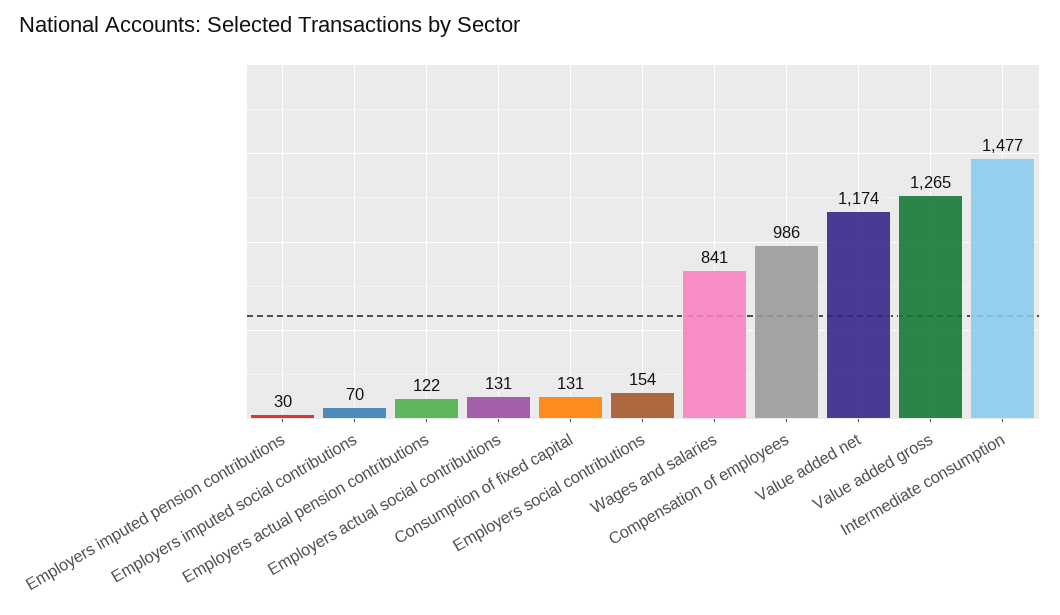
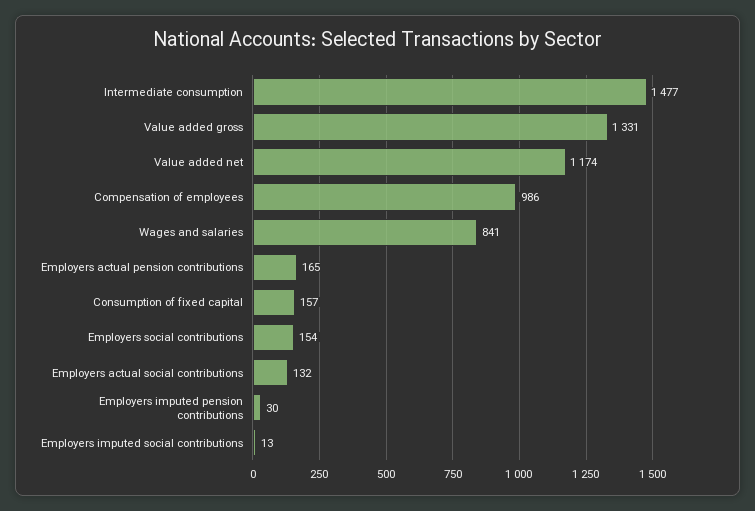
Employers imputed social contributions: 70 -> 13
Employers actual pension contributions: 122 -> 165
Employers actual social contributions: 131 -> 132
Consumption of fixed capital: 131 -> 157
Value added gross: 1265 -> 1331

